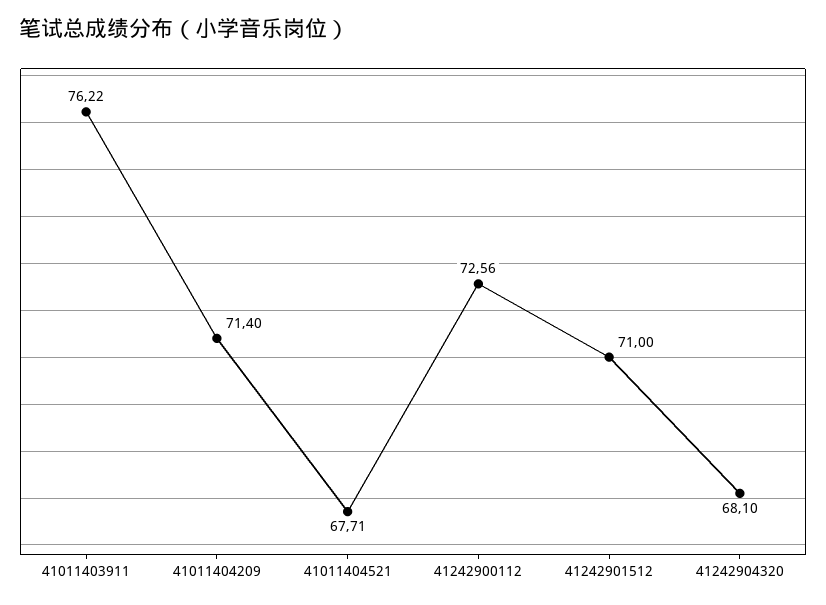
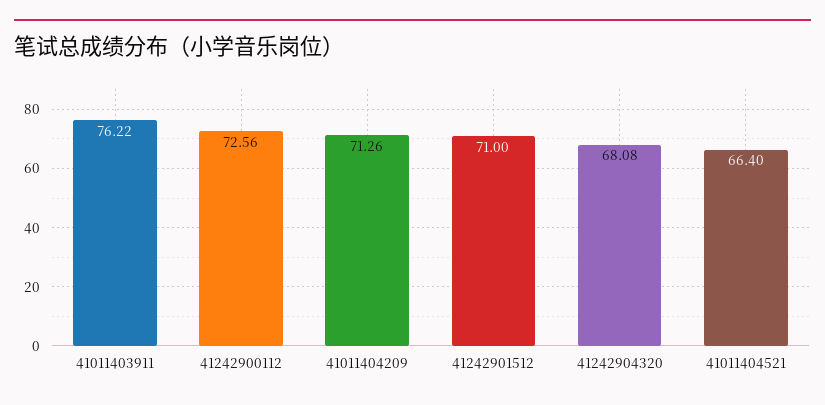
41011404209: 71.4 -> 71.26
41011404521: 67.71 -> 66.4
41242904320: 68.1 -> 68.08

